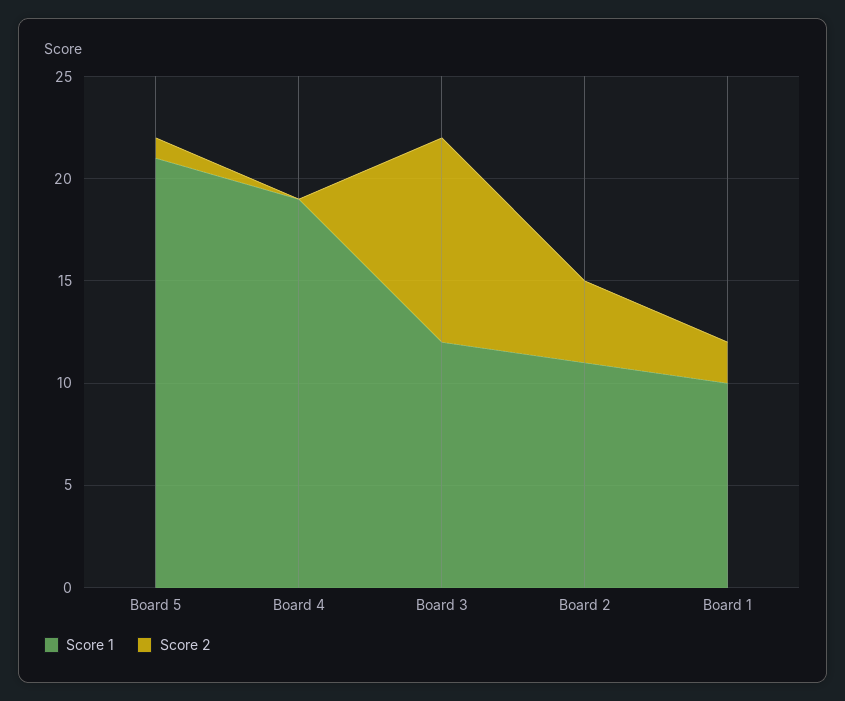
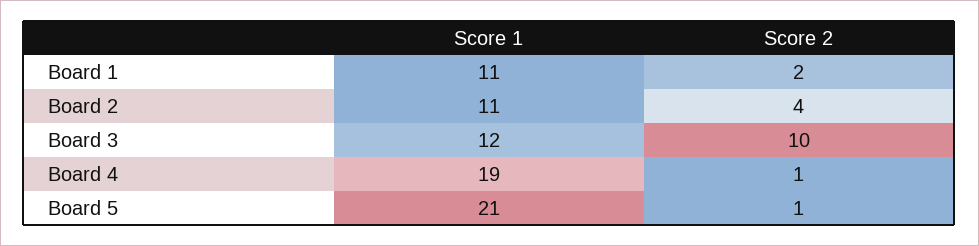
Score 2, Board 4: 0 -> 1
Score 1, Board 1: 10 -> 11

